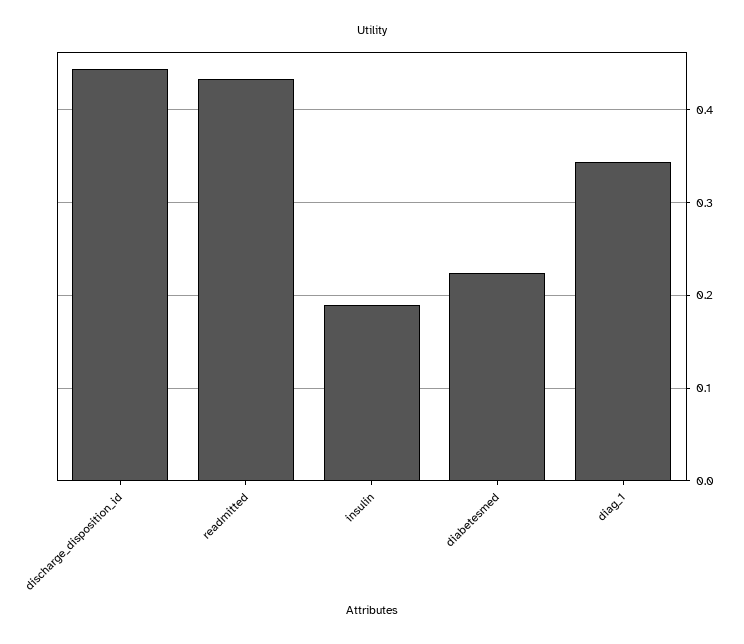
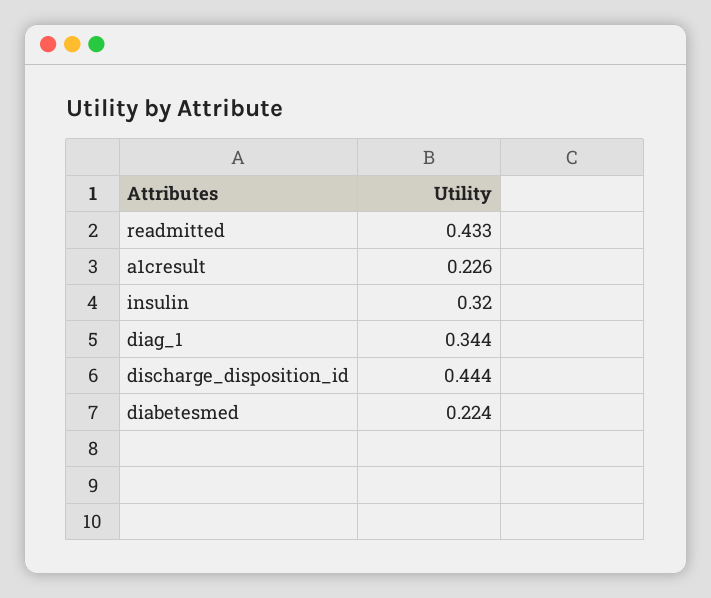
insulin: 0.19 -> 0.32
a1cresult: none -> 0.226

